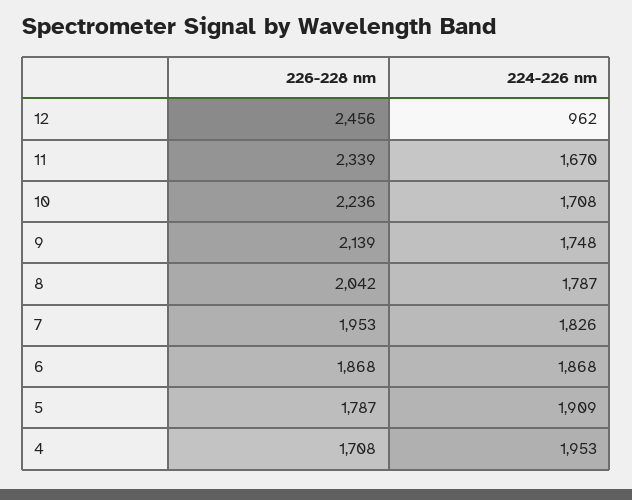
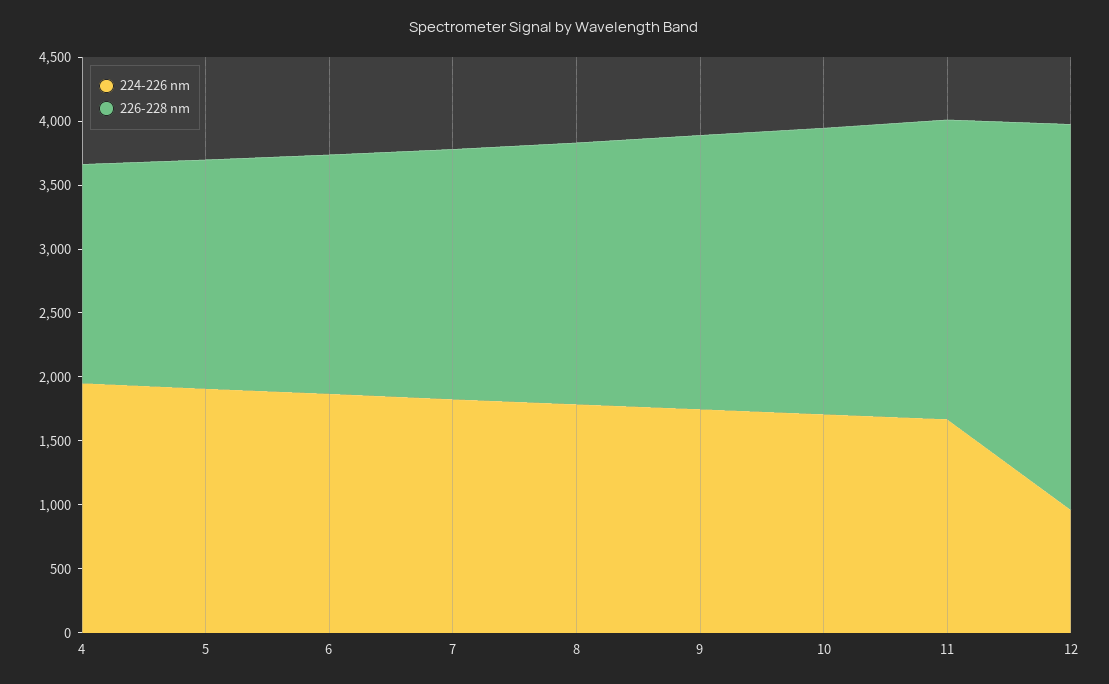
226-228 nm, 12: 2456 -> 3000

